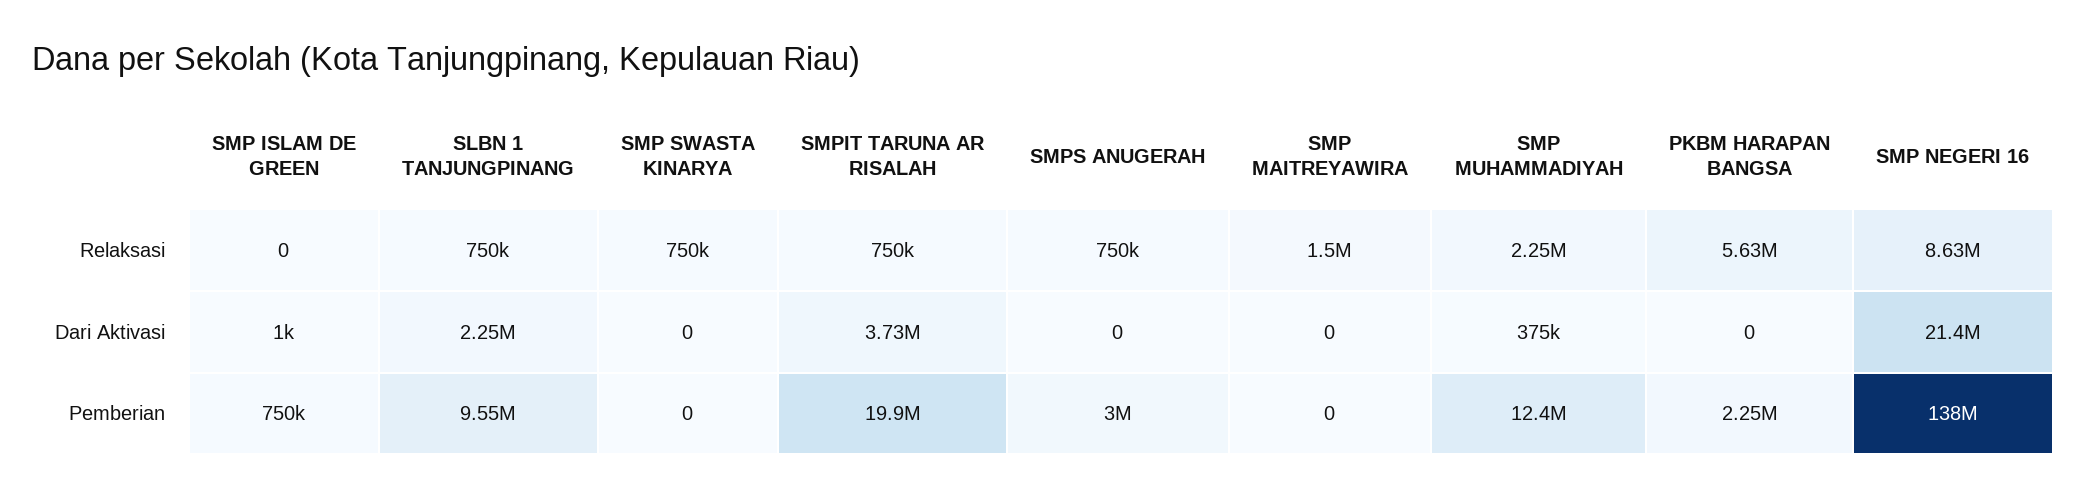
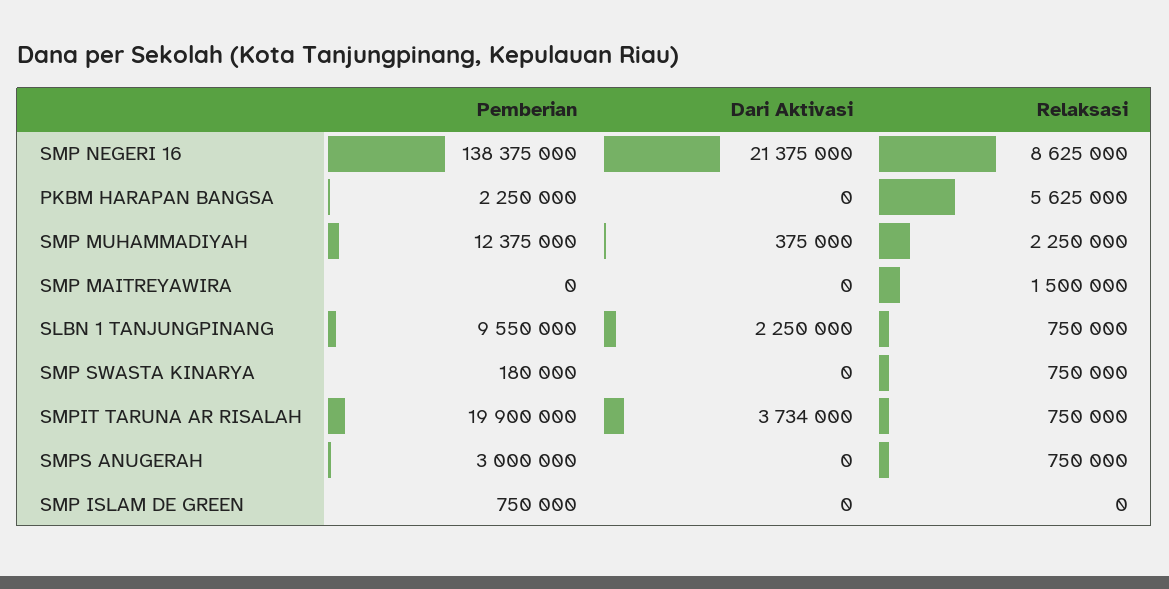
SMP ISLAM DE GREEN, Dari Aktivasi: 1000 -> 0
SMP SWASTA KINARYA, Pemberian: 0 -> 180000

